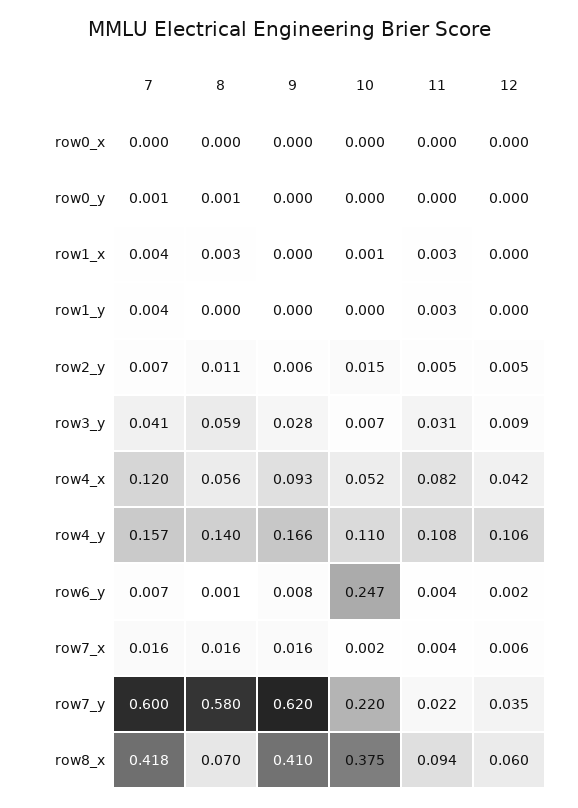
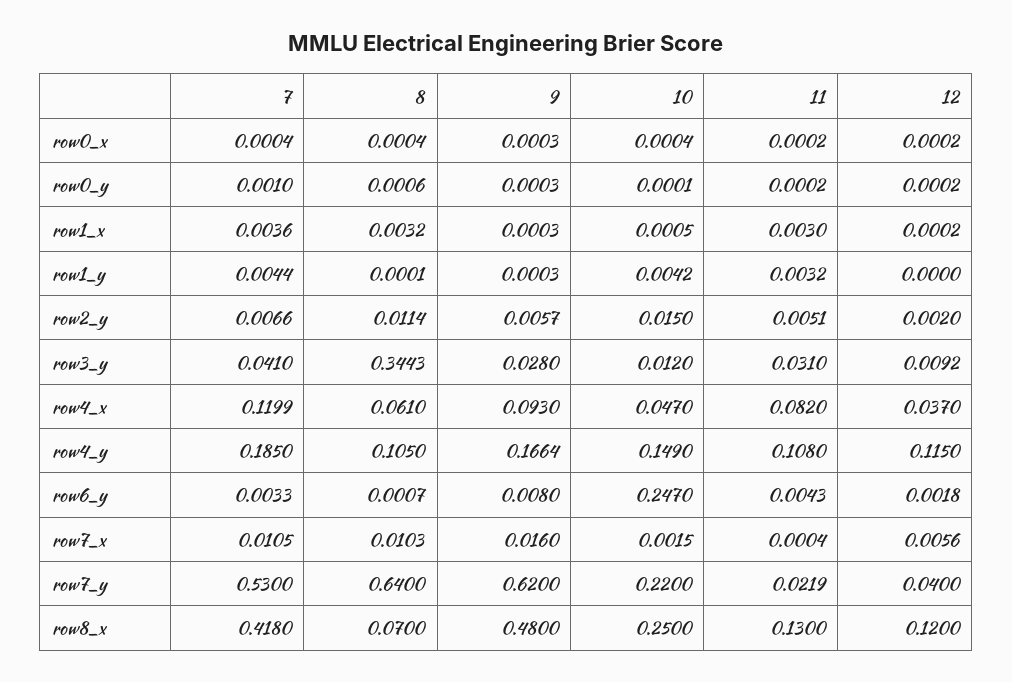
10, row1_y: 0 -> 0.0042
12, row2_y: 0.005 -> 0.002
8, row3_y: 0.059 -> 0.3443
10, row3_y: 0.007 -> 0.012
8, row4_x: 0.056 -> 0.061
10, row4_x: 0.052 -> 0.047
12, row4_x: 0.042 -> 0.037
7, row4_y: 0.157 -> 0.185
8, row4_y: 0.14 -> 0.105
10, row4_y: 0.11 -> 0.149
12, row4_y: 0.106 -> 0.115
7, row6_y: 0.007 -> 0.0033
7, row7_x: 0.016 -> 0.0105
8, row7_x: 0.016 -> 0.0103
11, row7_x: 0.004 -> 0.0004
7, row7_y: 0.6 -> 0.53
8, row7_y: 0.58 -> 0.64
12, row7_y: 0.035 -> 0.04
9, row8_x: 0.41 -> 0.48
10, row8_x: 0.375 -> 0.25
11, row8_x: 0.094 -> 0.13
12, row8_x: 0.06 -> 0.12

